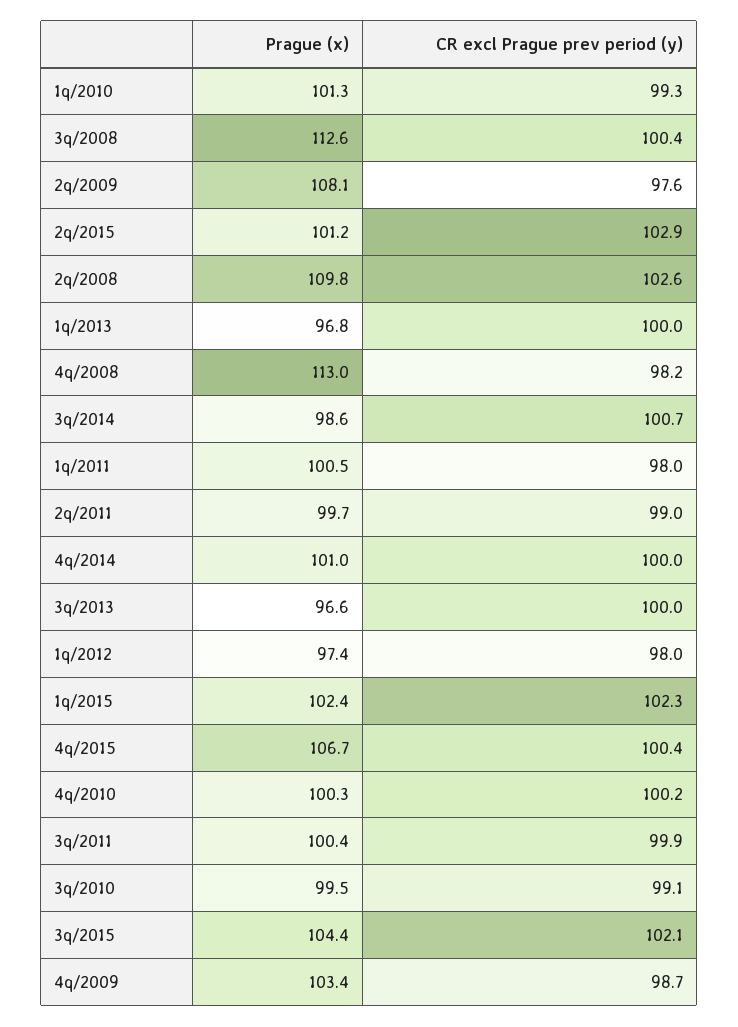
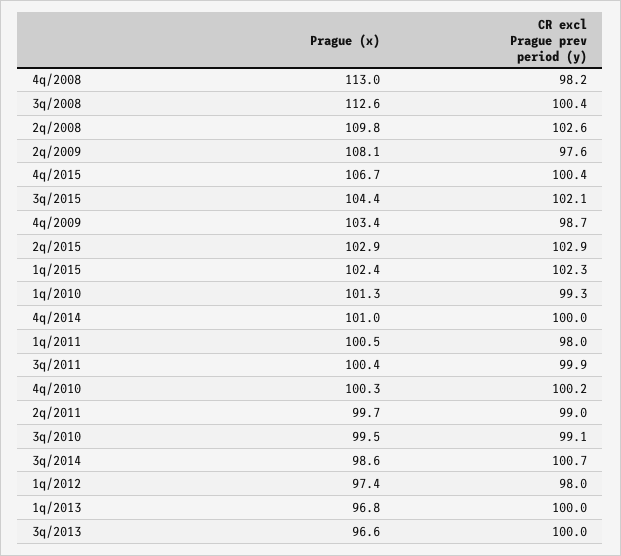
Prague (x), 2q/2015: 101.2 -> 102.9

